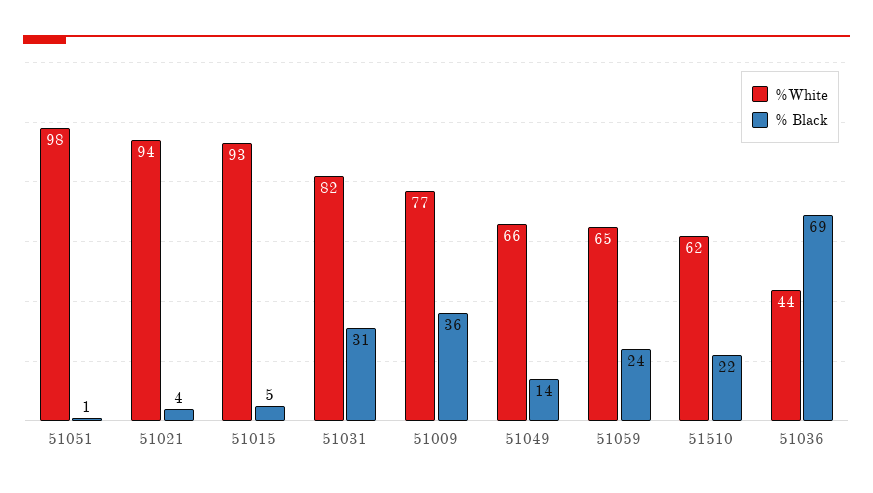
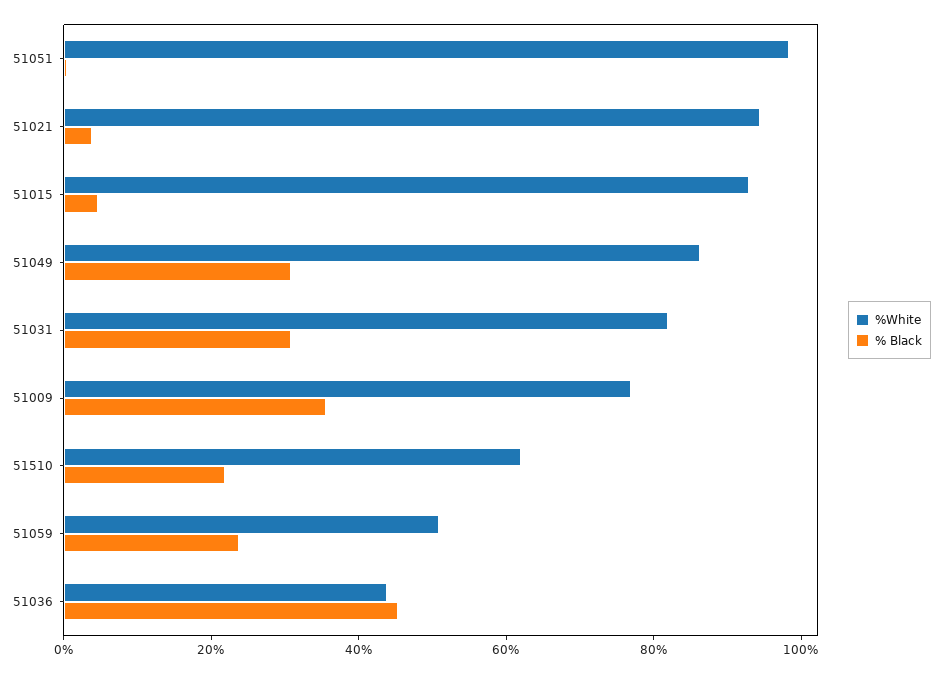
%White, 51049: 66 -> 85
% Black, 51049: 14 -> 30
%White, 51059: 65 -> 50
% Black, 51036: 69 -> 45

